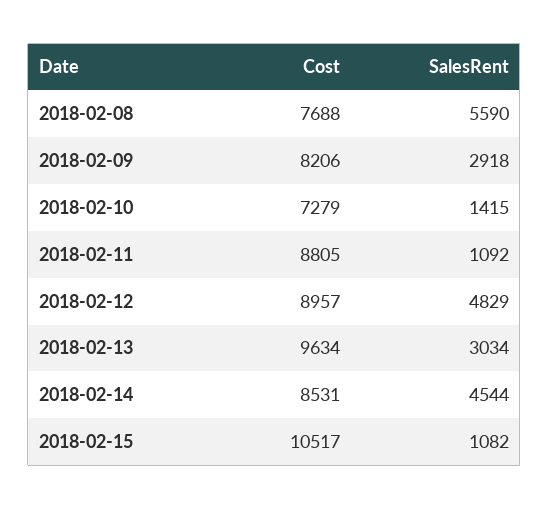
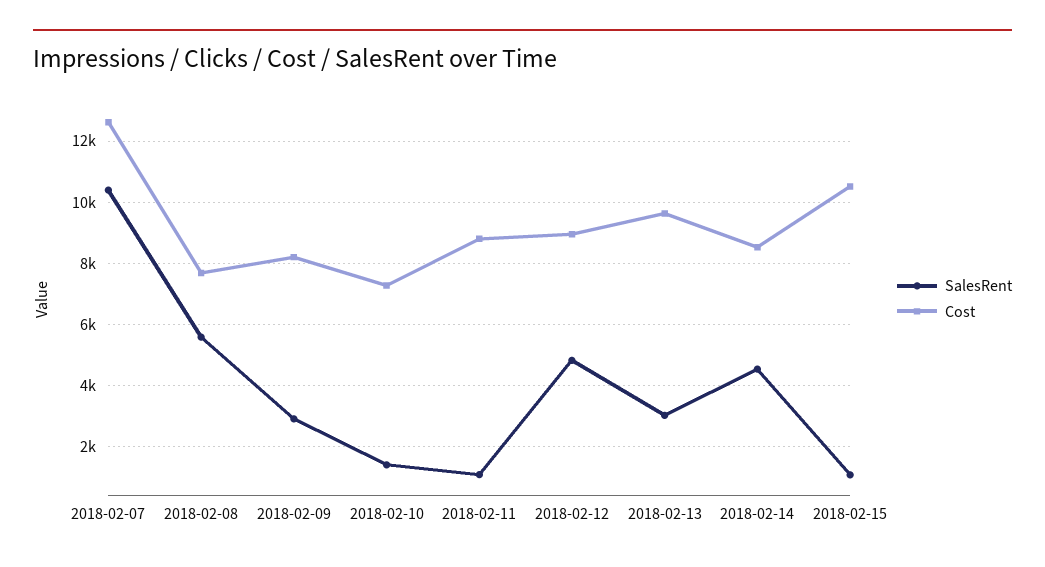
SalesRent, 2018-02-07: none -> 10400
Cost, 2018-02-07: none -> 12600

